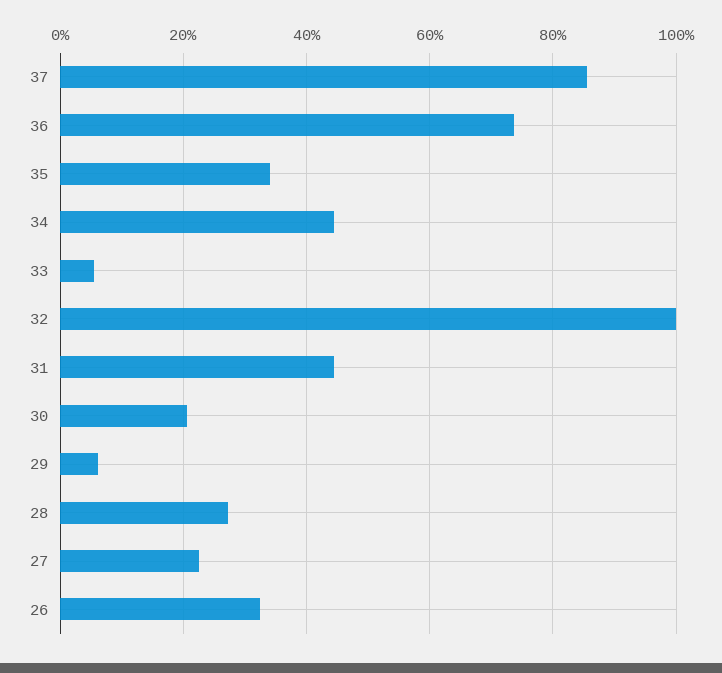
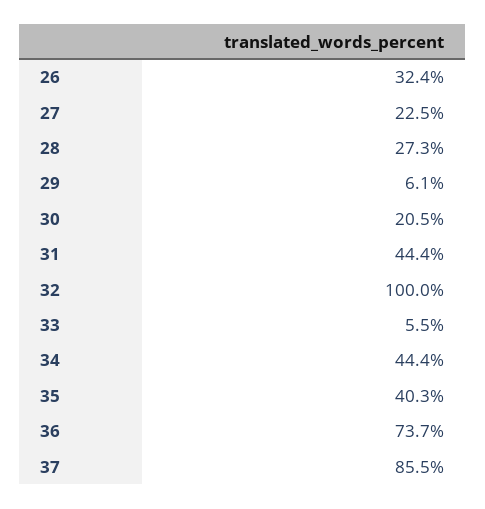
35: 34 -> 40.3

